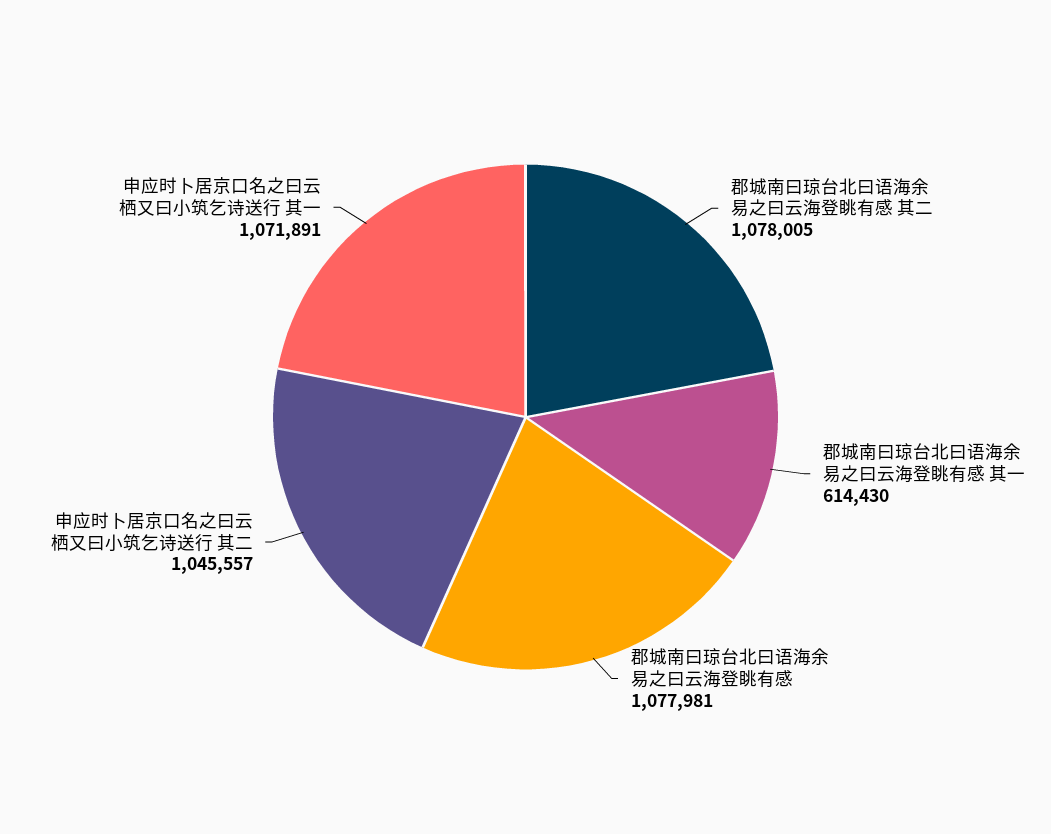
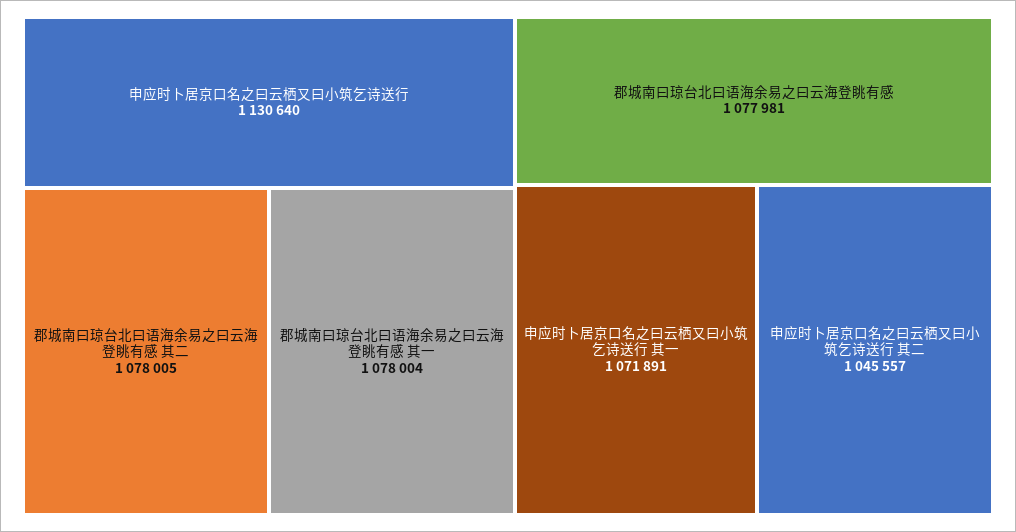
郡城南曰琼台北曰语海余易之曰云海登眺有感 其一: 614430 -> 1078004
申应时卜居京口名之曰云栖又曰小筑乞诗送行: none -> 1130640

